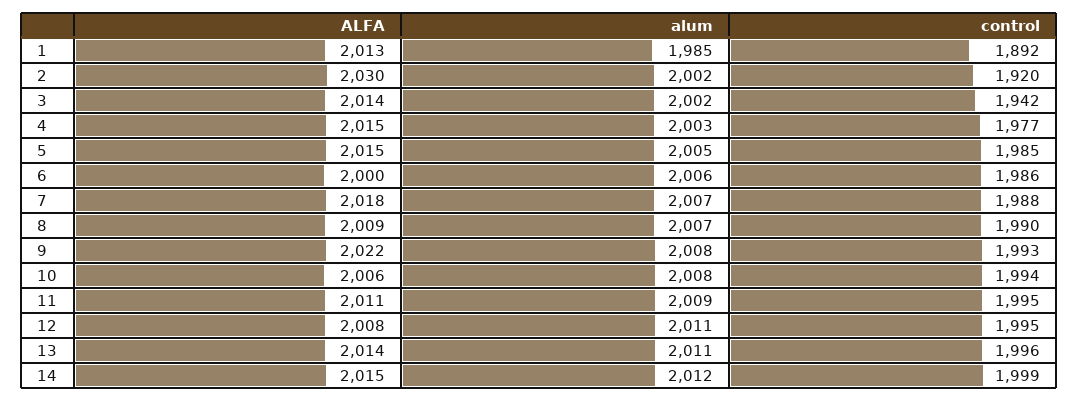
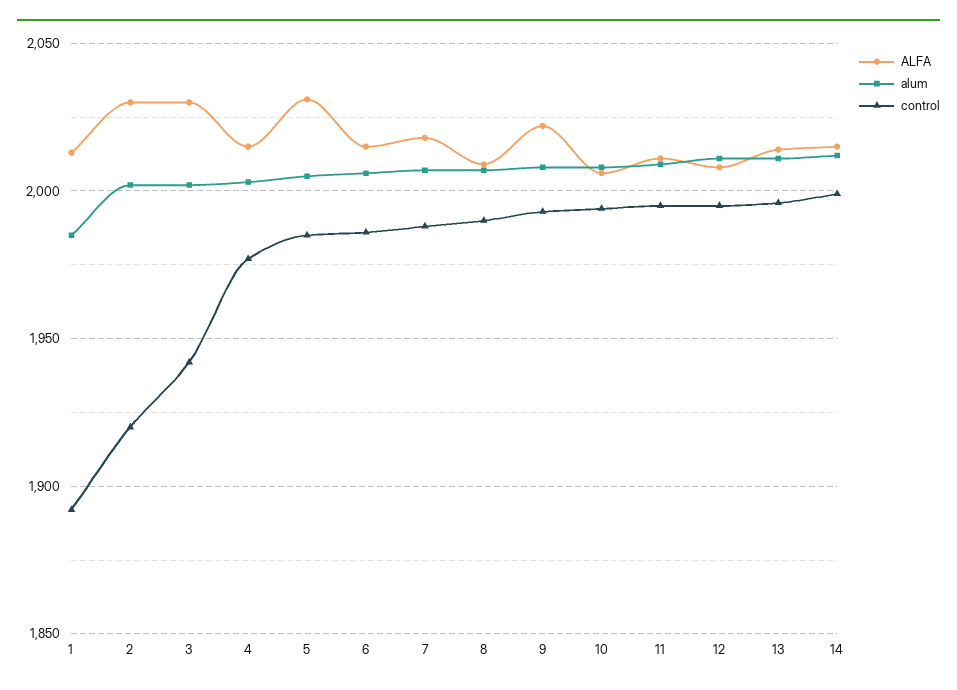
ALFA, 3: 2014 -> 2030
ALFA, 5: 2015 -> 2030
ALFA, 6: 2000 -> 2015

